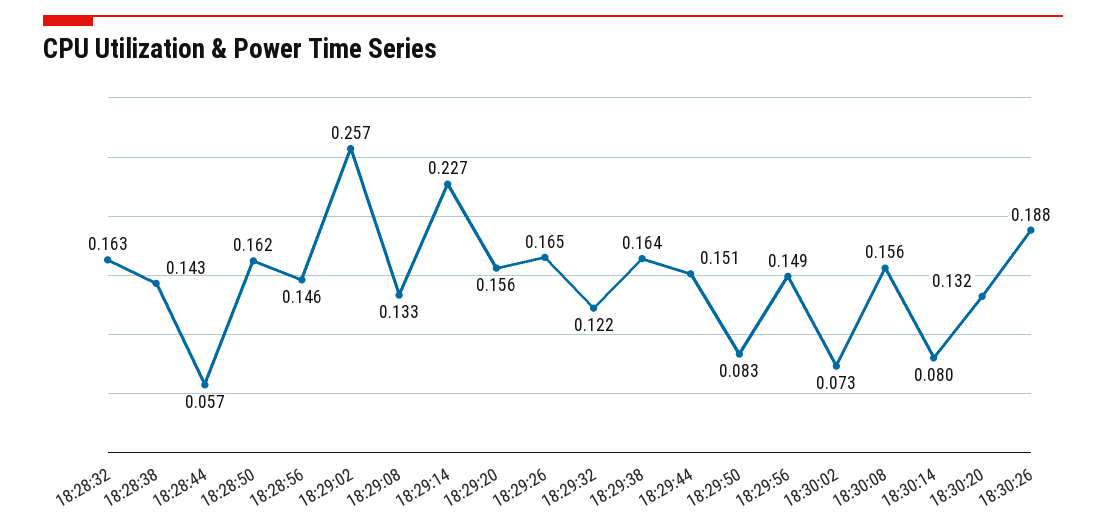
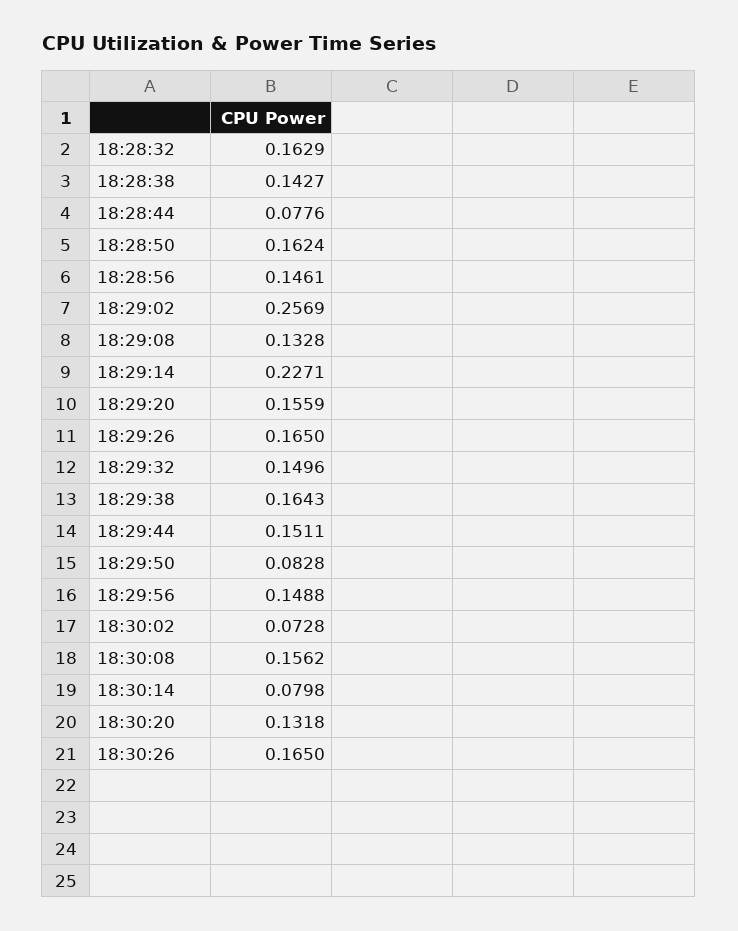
18:28:44: 0.057 -> 0.0776
18:29:32: 0.122 -> 0.1496
18:30:26: 0.188 -> 0.165

